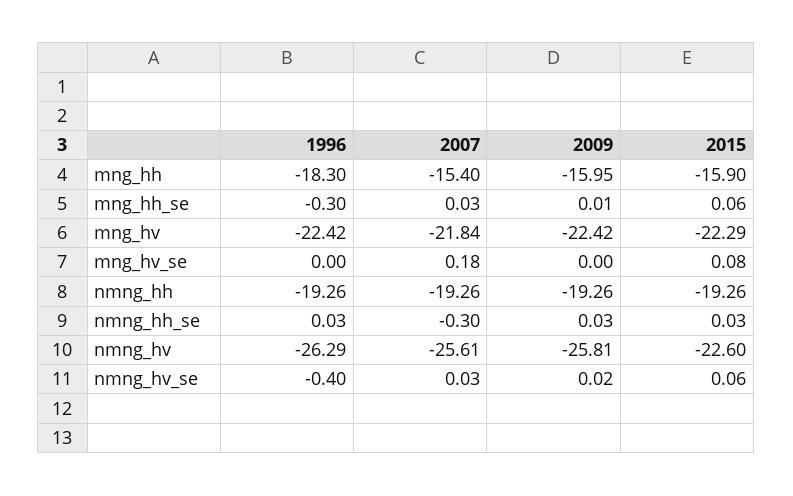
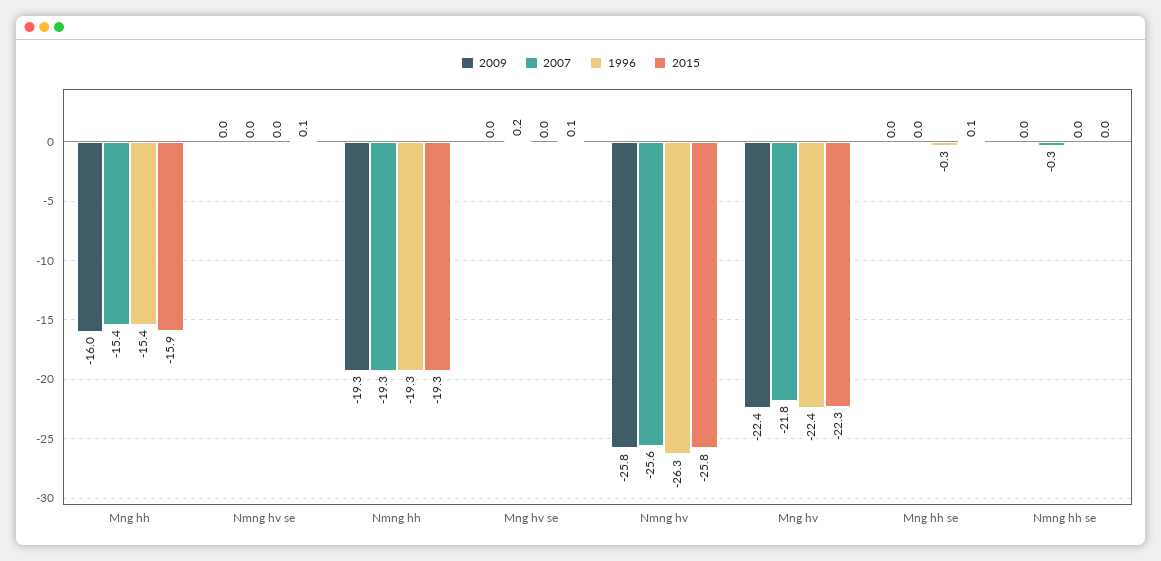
1996, mng_hh: -18.3 -> -15.4
2015, nmng_hv: -22.6 -> -25.8
1996, nmng_hv_se: -0.4 -> 0

